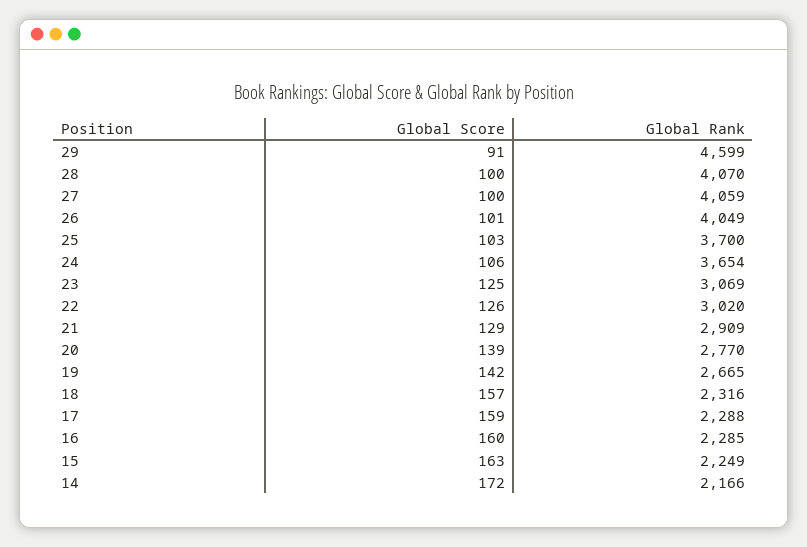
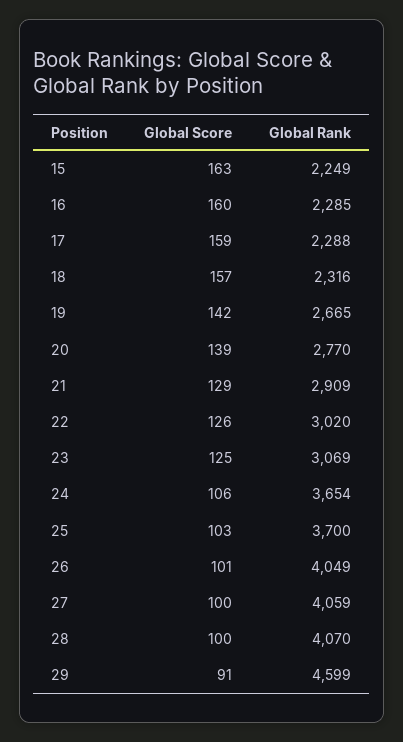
Global Score, 14: 172 -> none
Global Rank, 14: 2166 -> none

